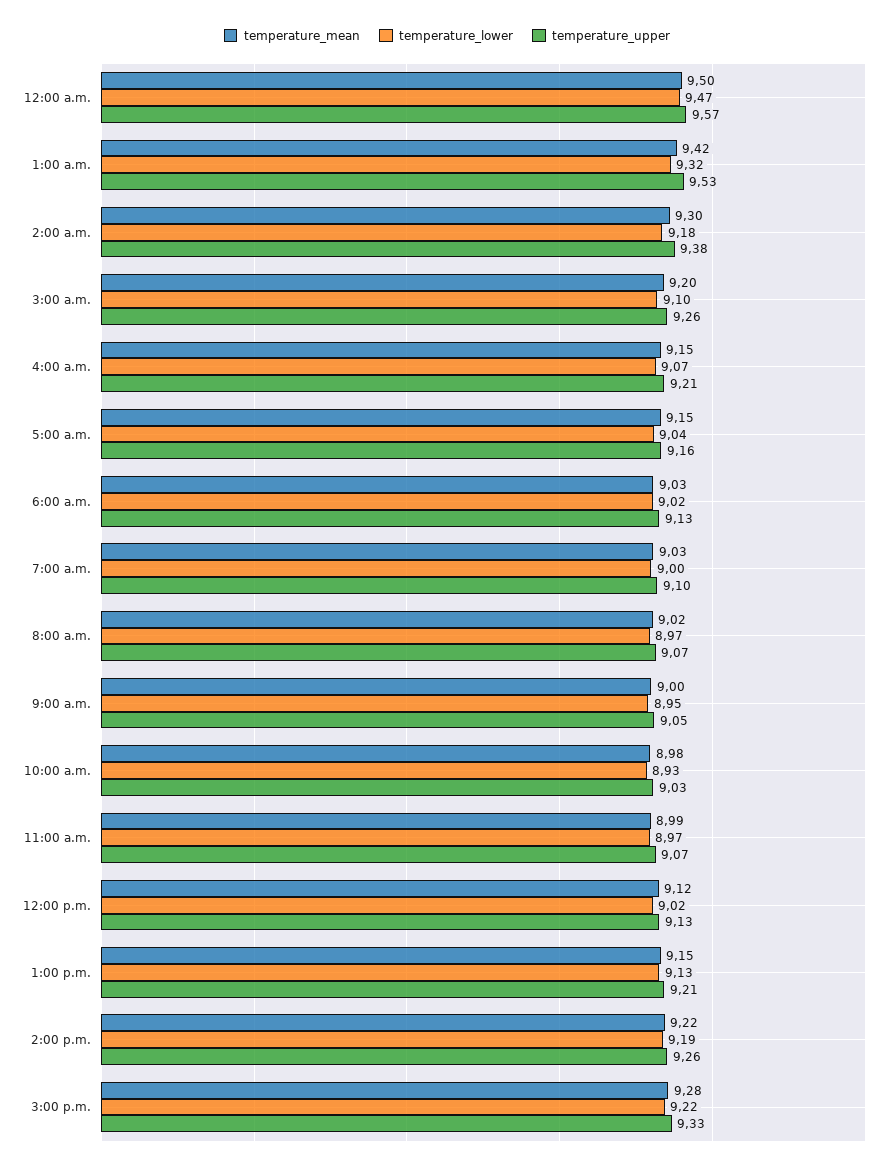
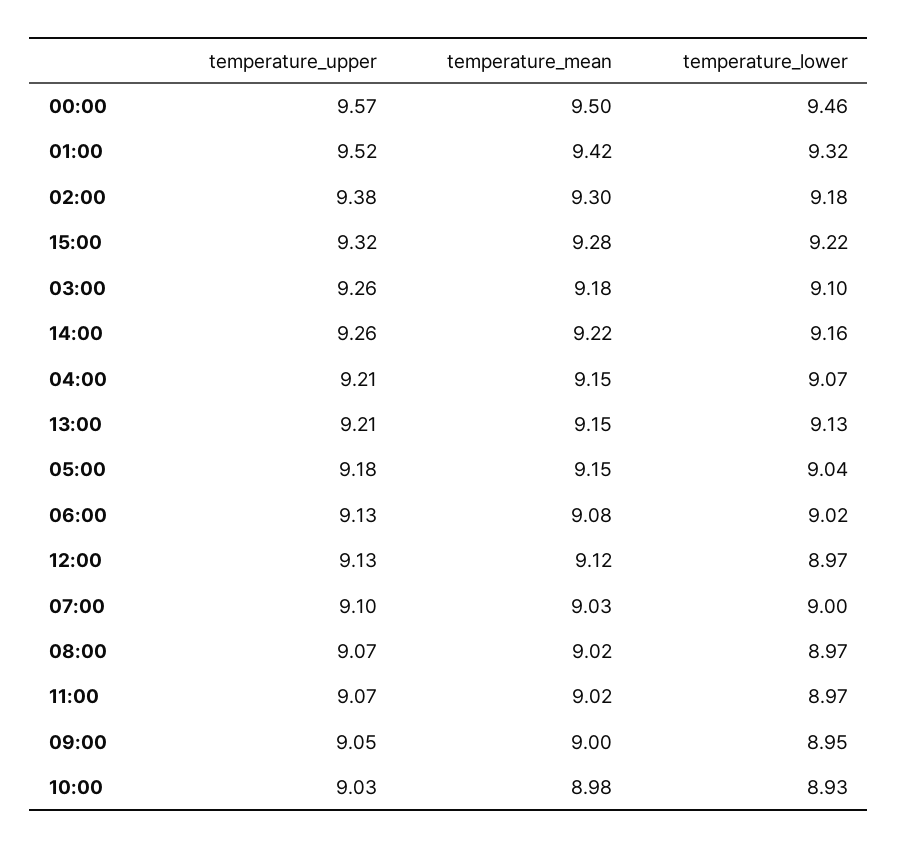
temperature_lower, 12:00 a.m.: 9.47 -> 9.46
temperature_upper, 1:00 a.m.: 9.53 -> 9.52
temperature_mean, 3:00 a.m.: 9.2 -> 9.18
temperature_upper, 5:00 a.m.: 9.16 -> 9.18
temperature_mean, 6:00 a.m.: 9.03 -> 9.08
temperature_mean, 11:00 a.m.: 8.99 -> 9.02
temperature_lower, 12:00 p.m.: 9.02 -> 8.97
temperature_lower, 2:00 p.m.: 9.19 -> 9.16
temperature_upper, 3:00 p.m.: 9.33 -> 9.32

